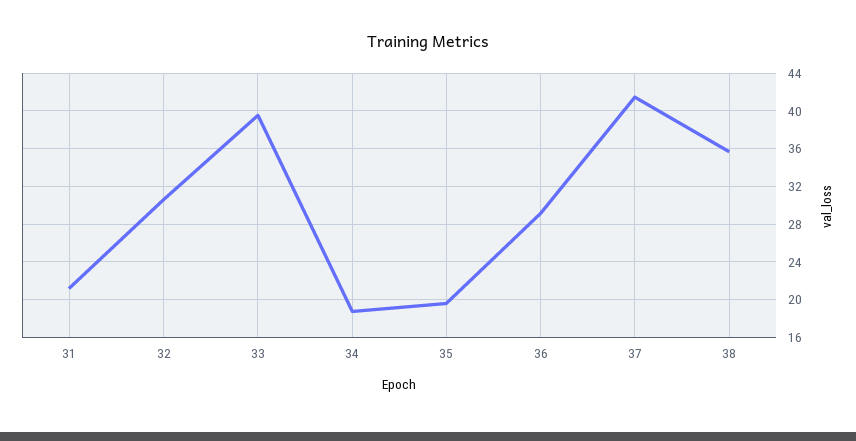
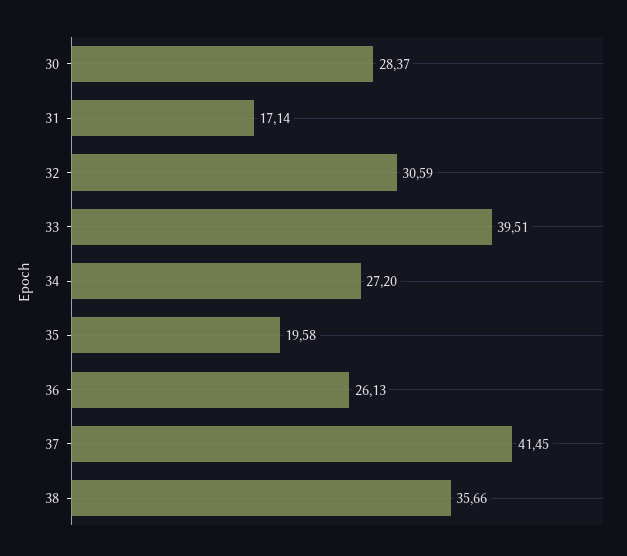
31: 21 -> 17.14
34: 19 -> 27.2
36: 29 -> 26.13
30: none -> 28.37

